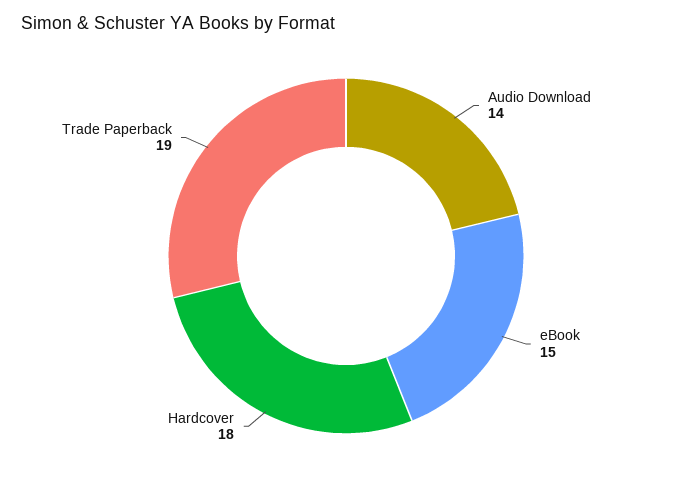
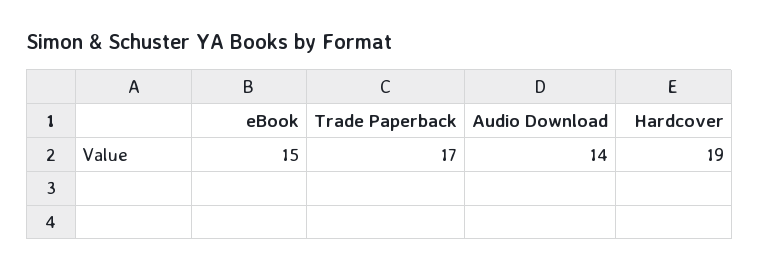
Hardcover: 18 -> 19
Trade Paperback: 19 -> 17

